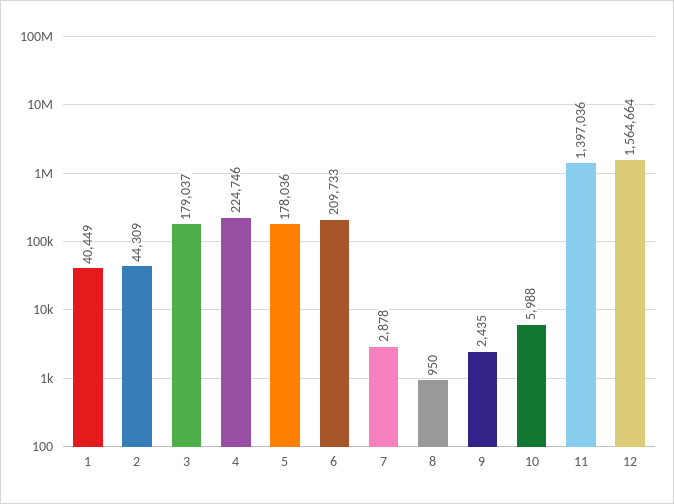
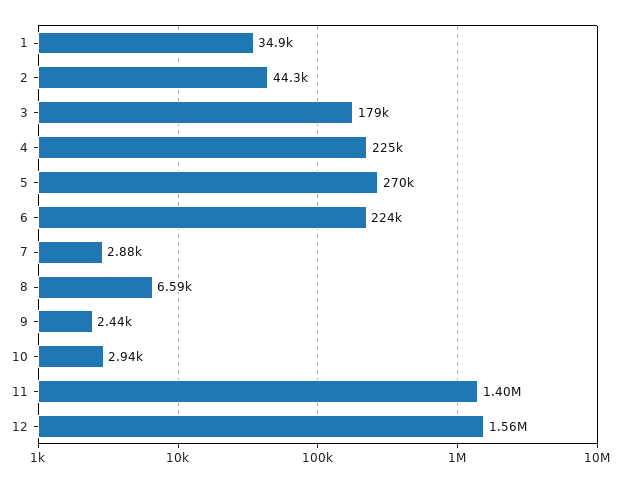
1: 40449 -> 34900
5: 178036 -> 270000
6: 209733 -> 224000
8: 950 -> 6590
10: 5988 -> 2940

